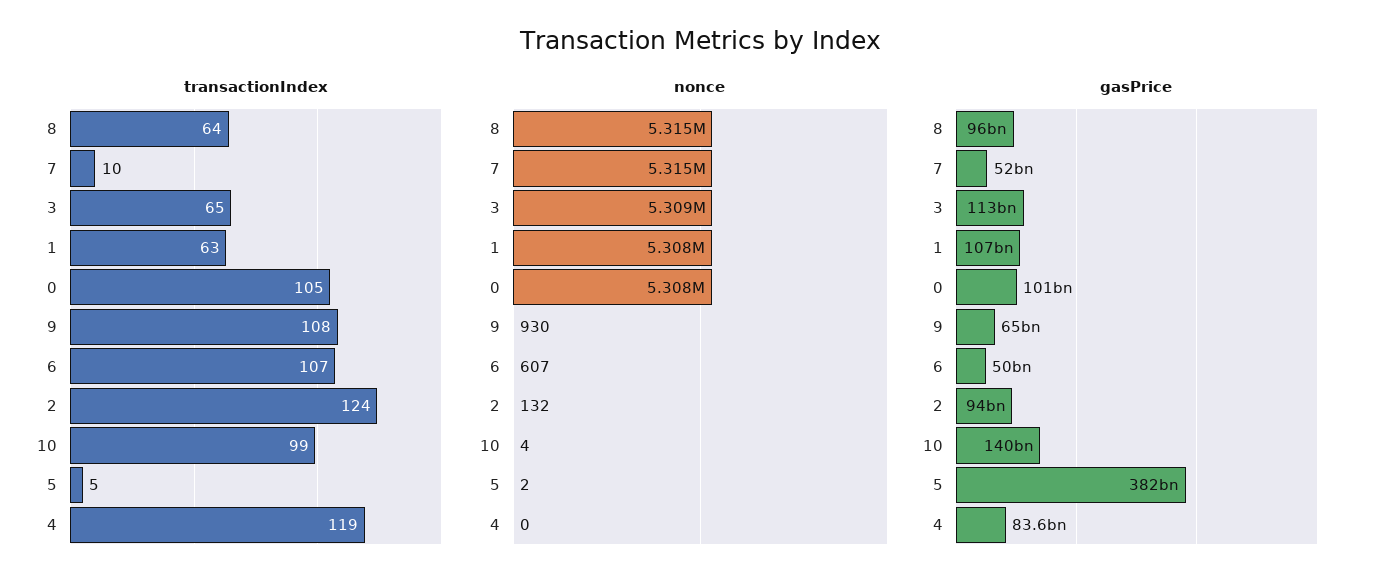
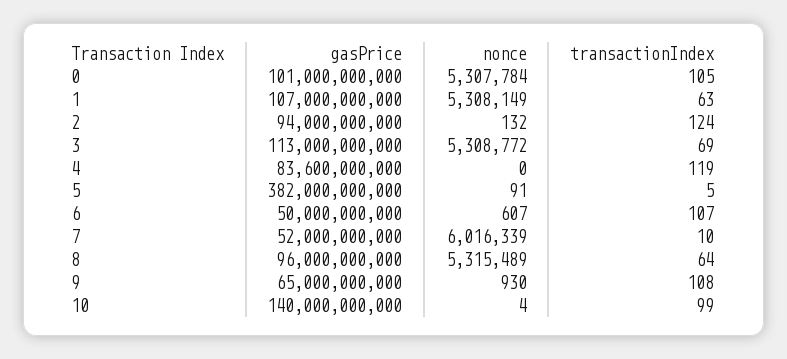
transactionIndex, 3: 65 -> 69
nonce, 7: 5315000 -> 6016339
nonce, 5: 2 -> 91

